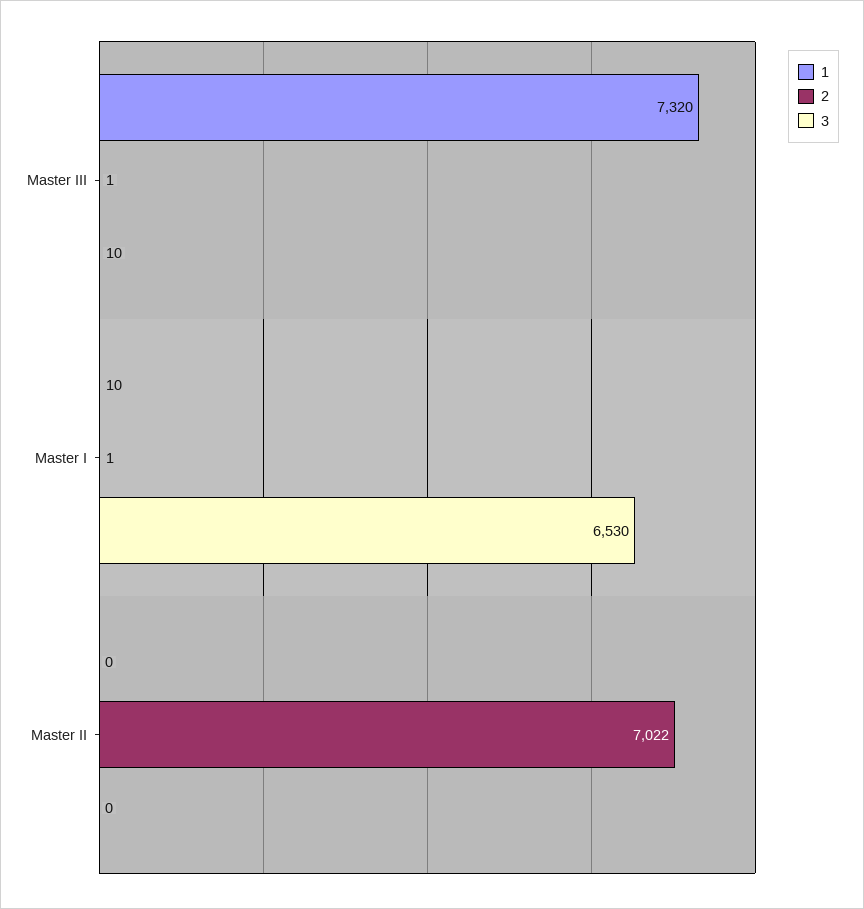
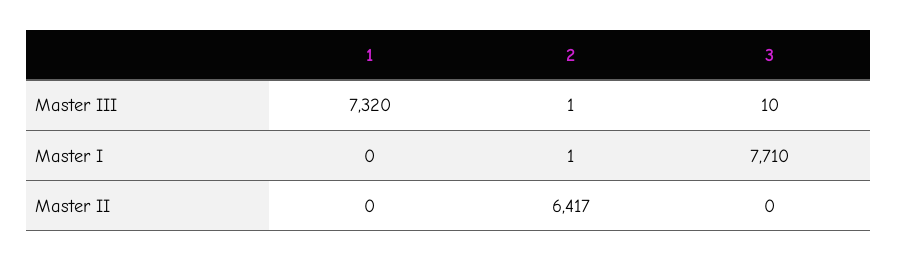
1, Master I: 10 -> 0
3, Master I: 6530 -> 7710
2, Master II: 7022 -> 6417

